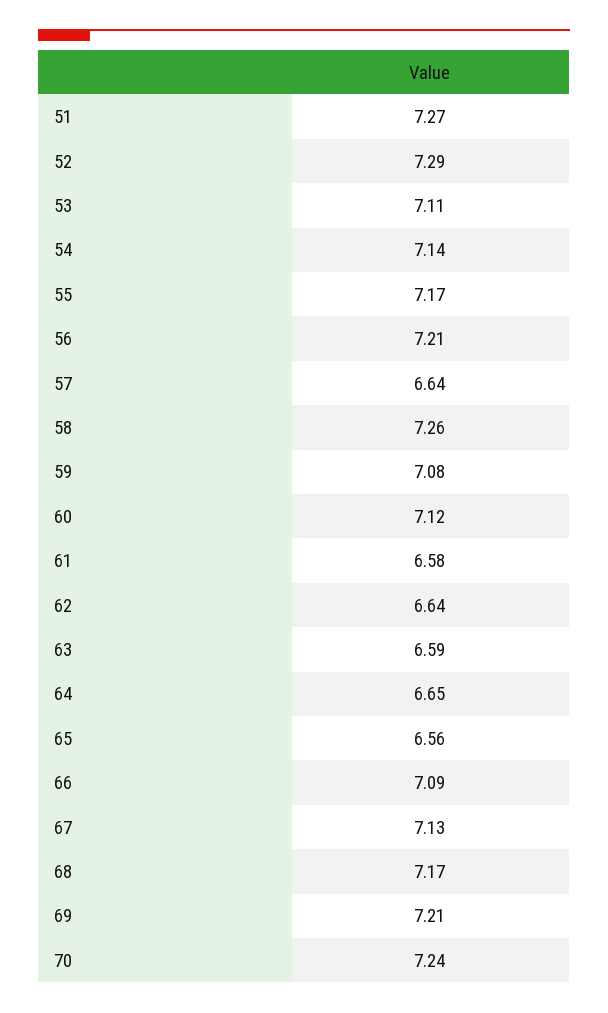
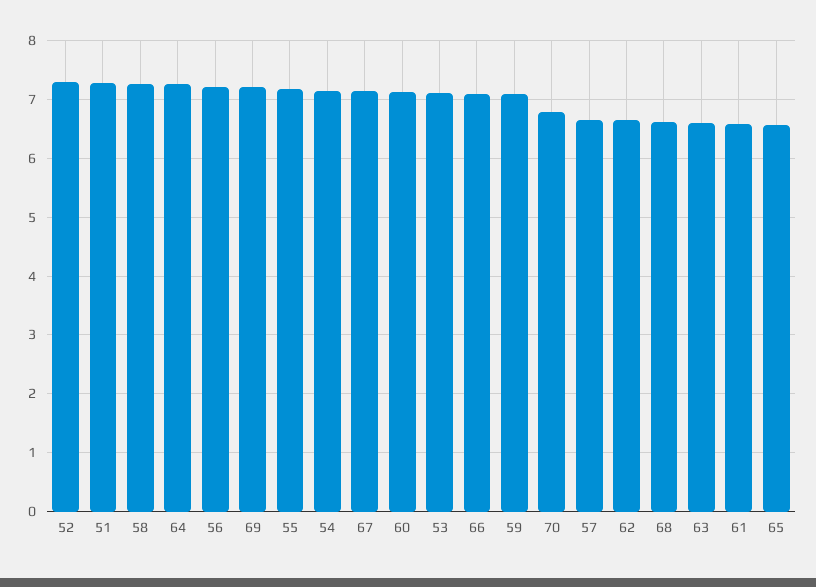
64: 6.65 -> 7.2
68: 7.17 -> 6.6
70: 7.24 -> 6.8

